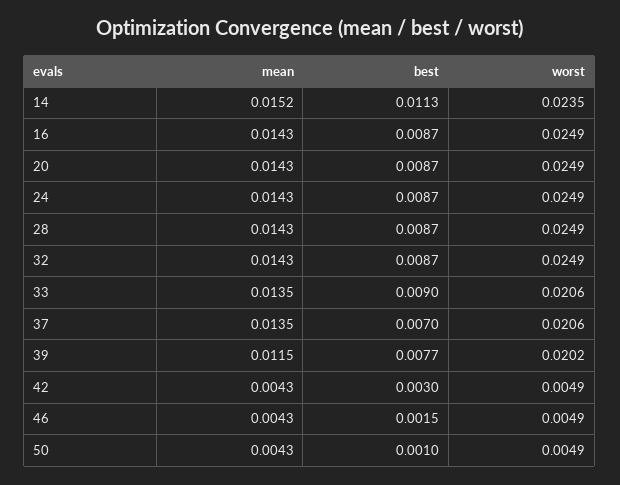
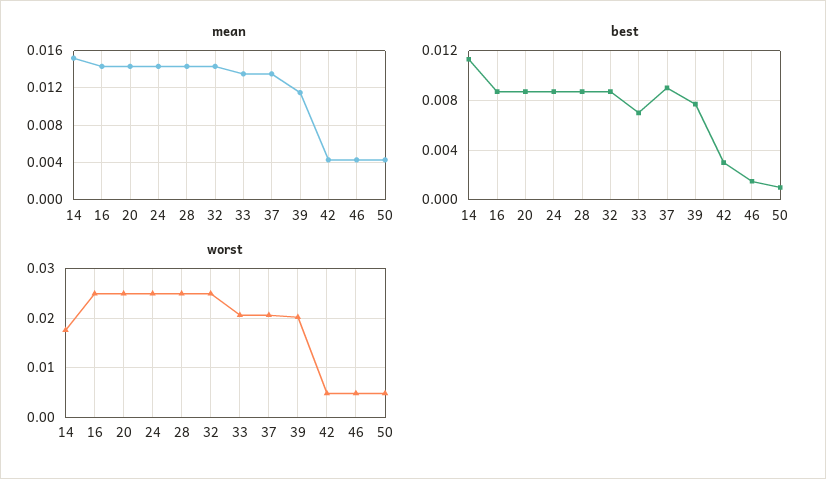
worst, 14: 0.0235 -> 0.018
best, 33: 0.009 -> 0.007
best, 37: 0.007 -> 0.009

